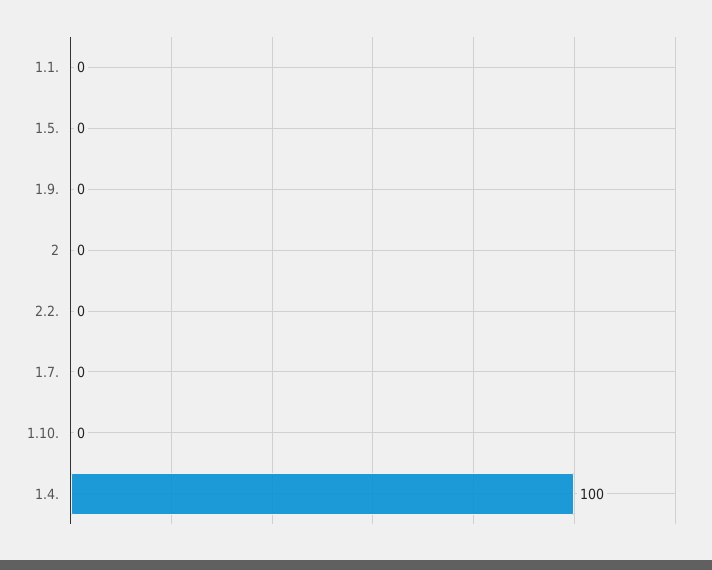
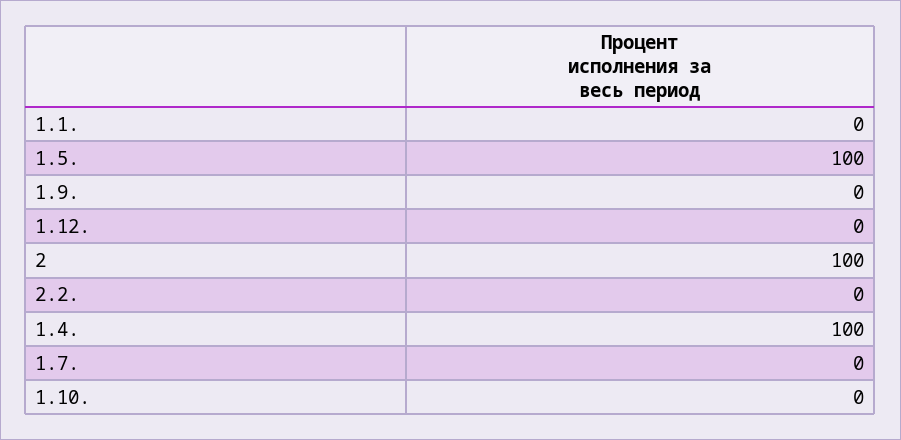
1.5.: 0 -> 100
2: 0 -> 100
1.12.: none -> 0

